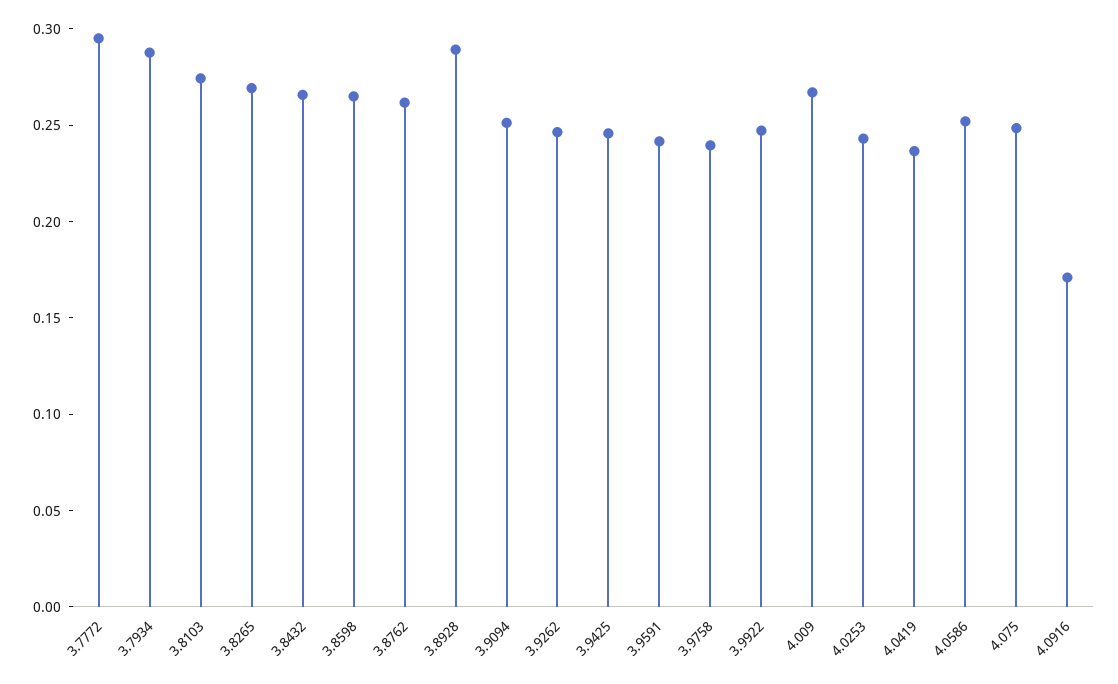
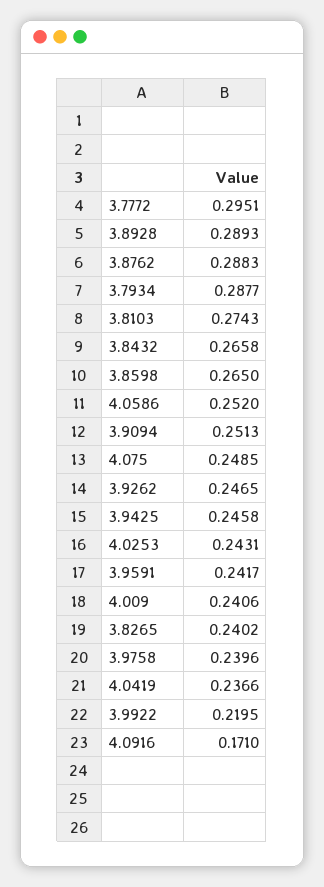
3.8265: 0.27 -> 0.2402
3.8762: 0.26 -> 0.2883
3.9922: 0.25 -> 0.2195
4.009: 0.27 -> 0.2406

